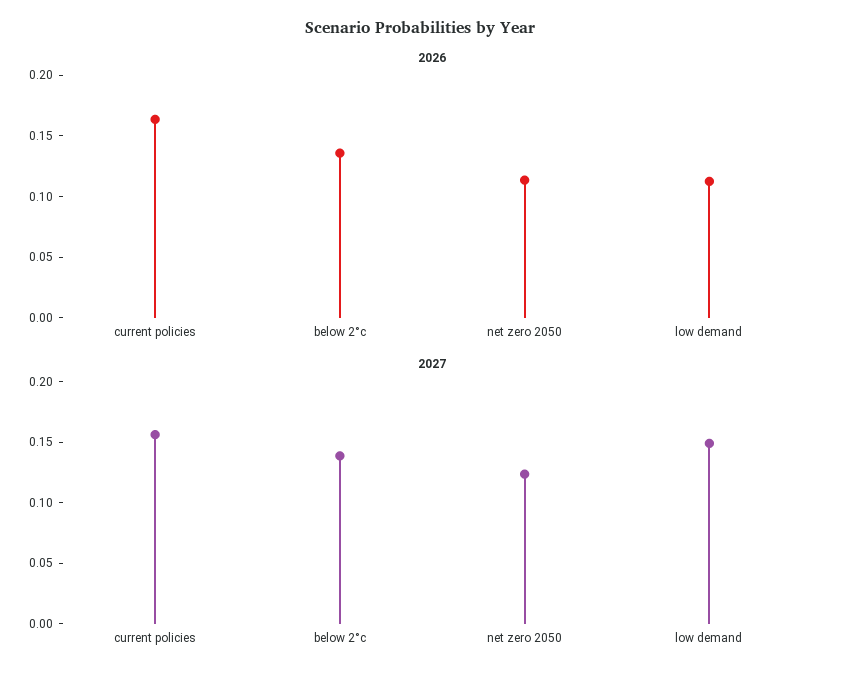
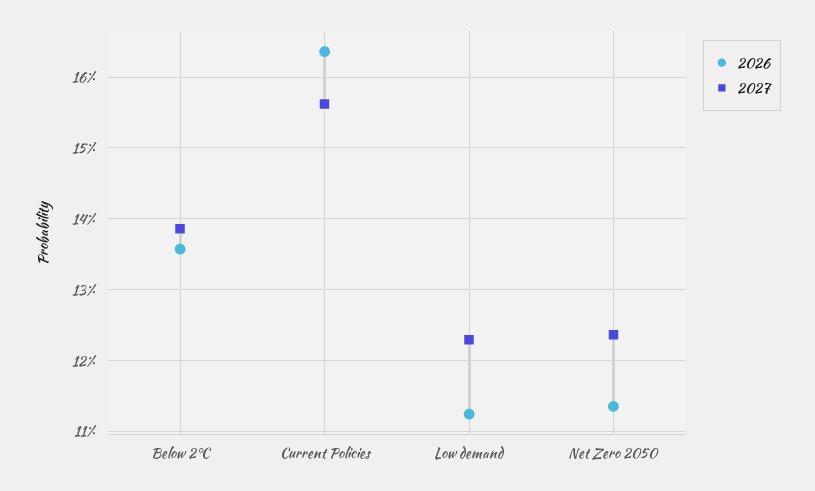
2027, low demand: 0.15 -> 0.123

